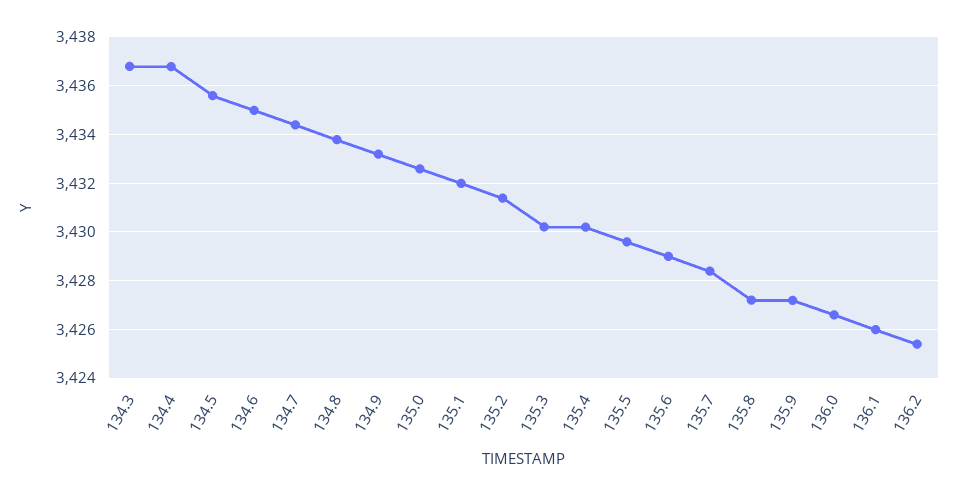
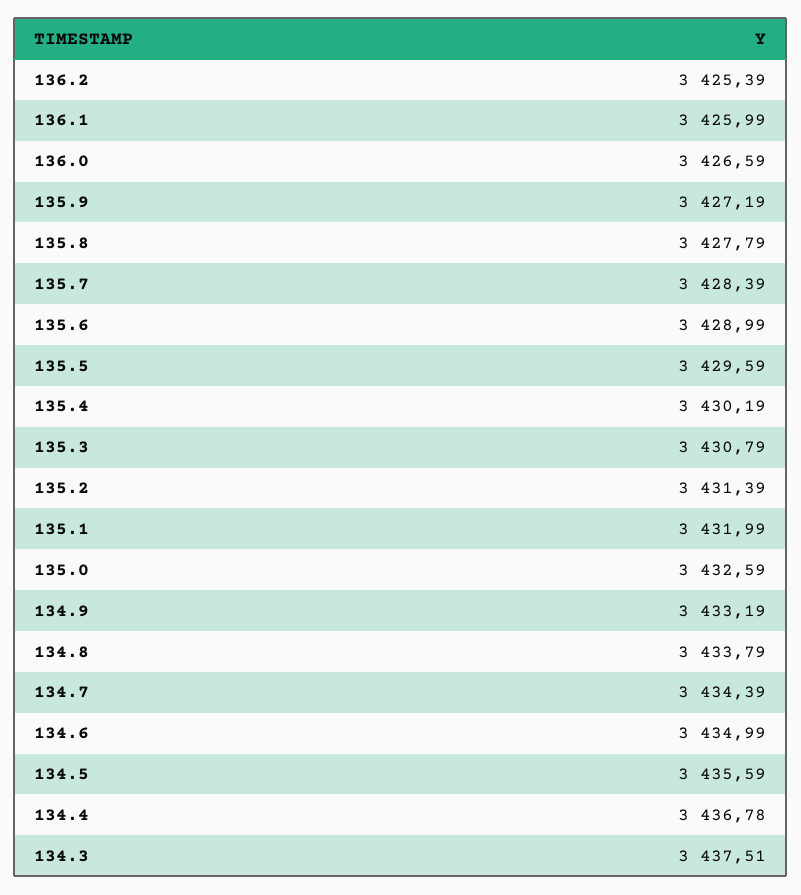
134.3: 3436.75 -> 3437.51
135.3: 3430.25 -> 3430.79
135.8: 3427.25 -> 3427.79

